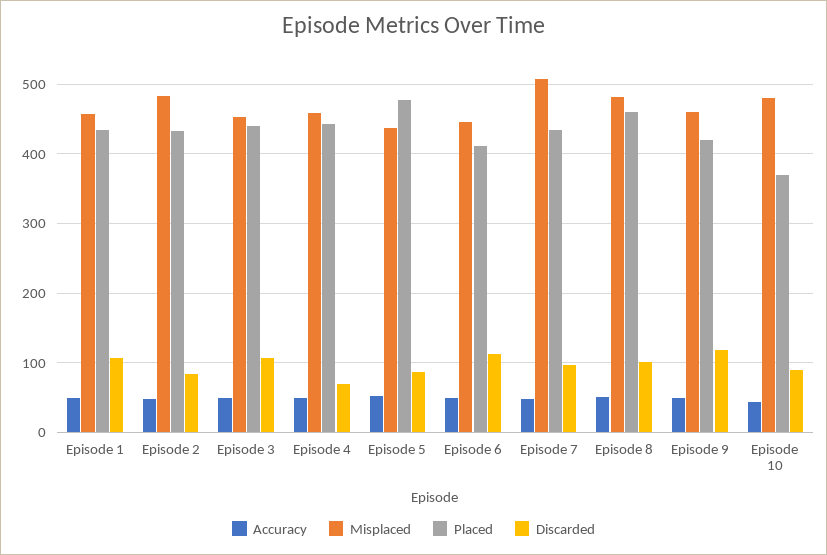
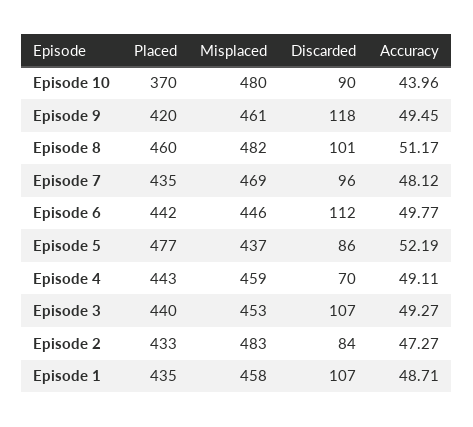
Placed, Episode 6: 410 -> 442
Misplaced, Episode 7: 510 -> 469

